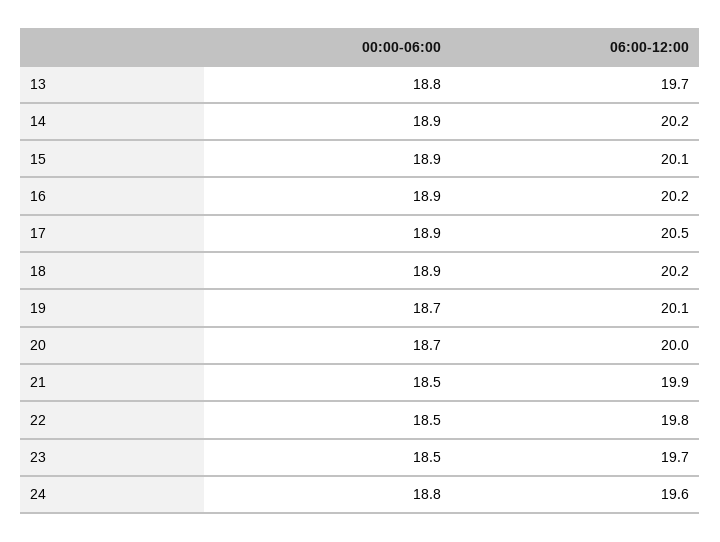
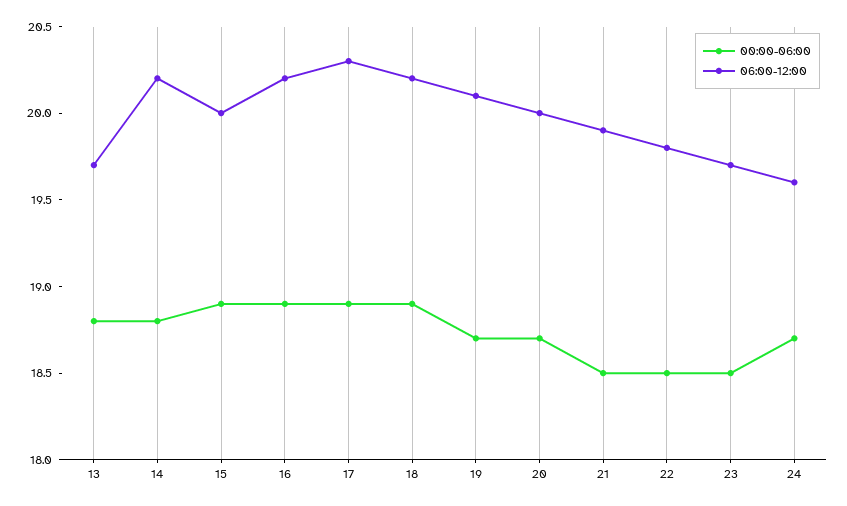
00:00-06:00, 14: 18.9 -> 18.8
06:00-12:00, 15: 20.1 -> 20
06:00-12:00, 17: 20.5 -> 20.3
00:00-06:00, 24: 18.8 -> 18.7

